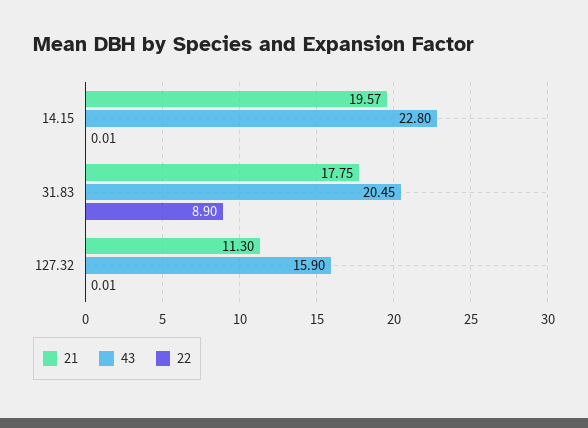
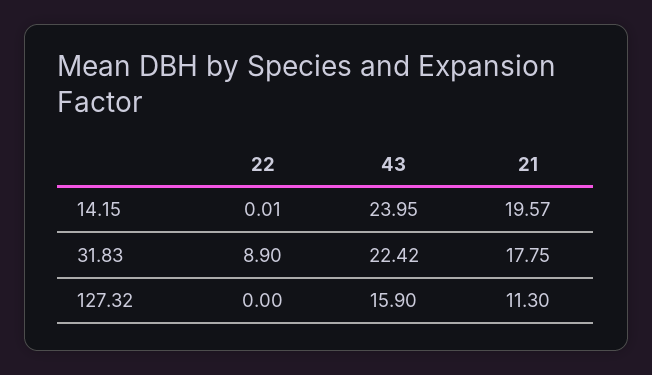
43, 14.15: 22.8 -> 23.95
43, 31.83: 20.45 -> 22.42
22, 127.32: 0.01 -> 0

